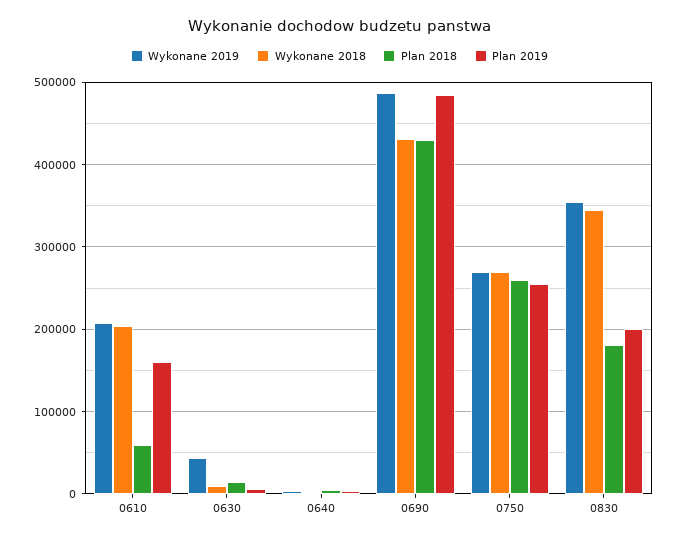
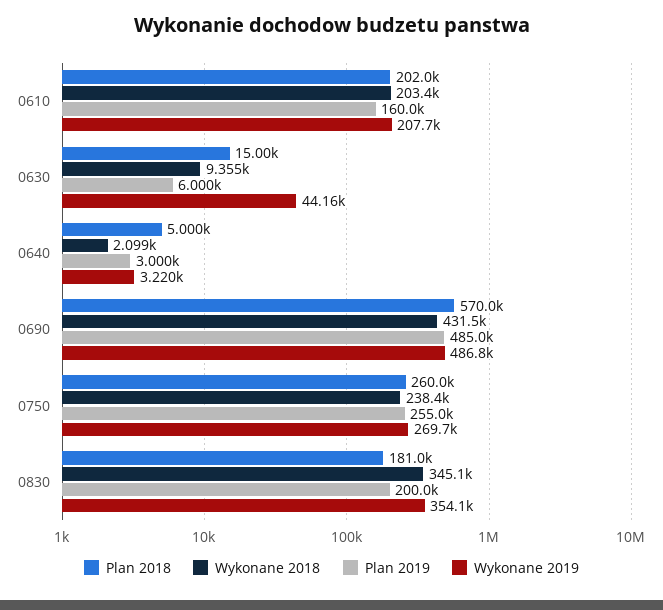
Plan 2018, 0610: 60000 -> 202000
Plan 2018, 0690: 430000 -> 570000
Wykonane 2018, 0750: 270000 -> 238400

